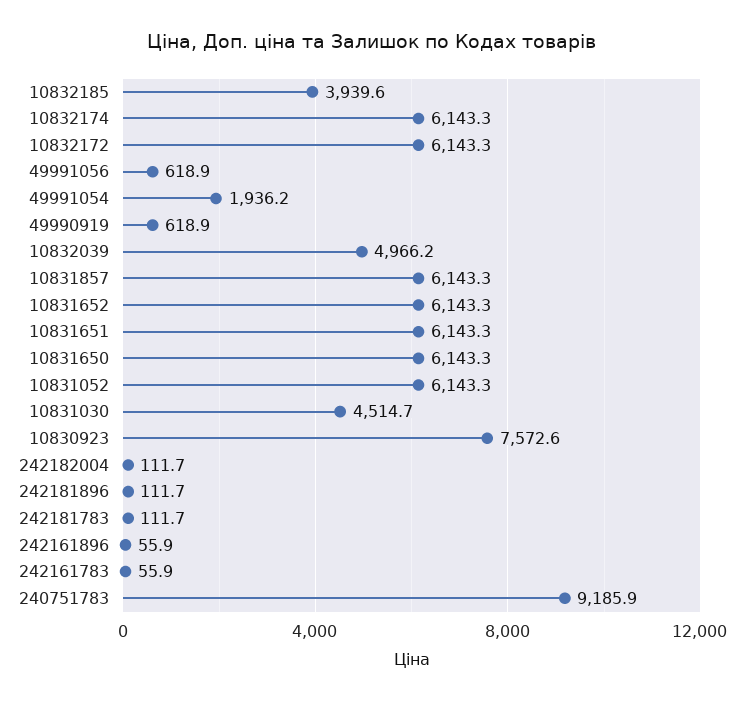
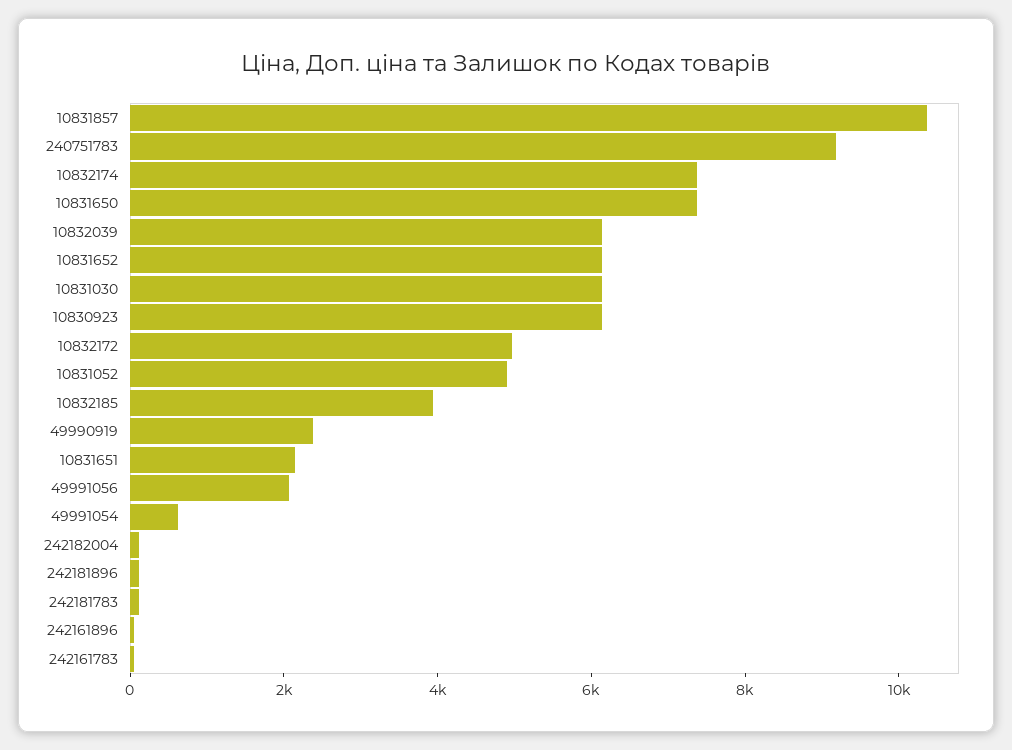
10832174: 6143.3 -> 7500
10832172: 6143.3 -> 5000
49991056: 618.9 -> 2000
49991054: 1936.2 -> 500
49990919: 618.9 -> 2500
10832039: 4966.2 -> 6000
10831857: 6143.3 -> 10500
10831651: 6143.3 -> 2000
10831650: 6143.3 -> 7500
10831052: 6143.3 -> 5000
10831030: 4514.7 -> 6000
10830923: 7572.6 -> 6000

